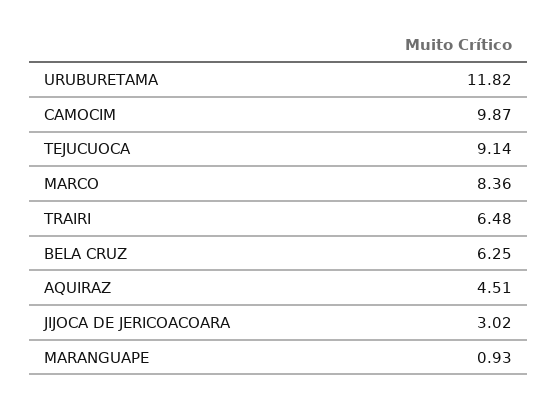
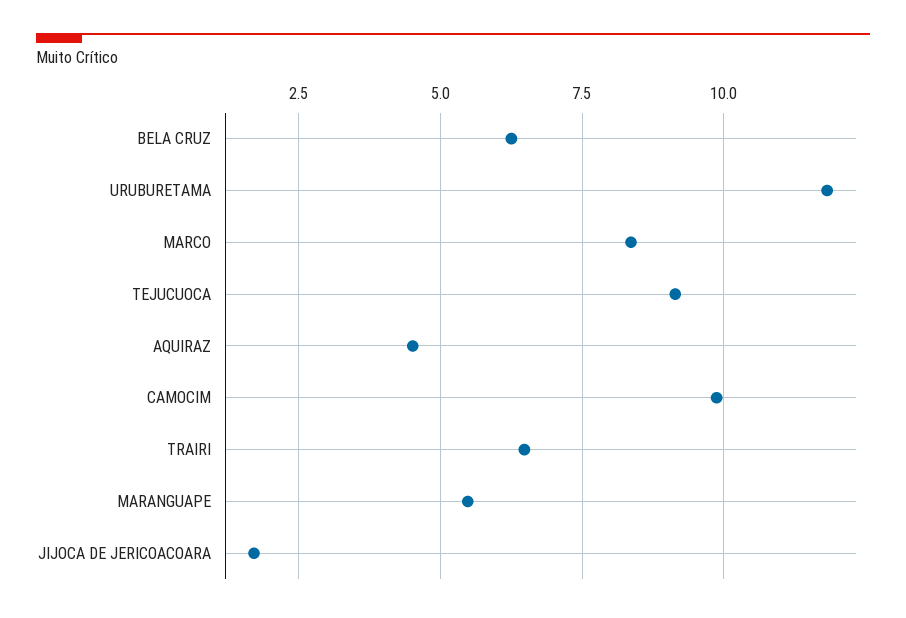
JIJOCA DE JERICOACOARA: 3.02 -> 1.75
MARANGUAPE: 0.93 -> 5.5

